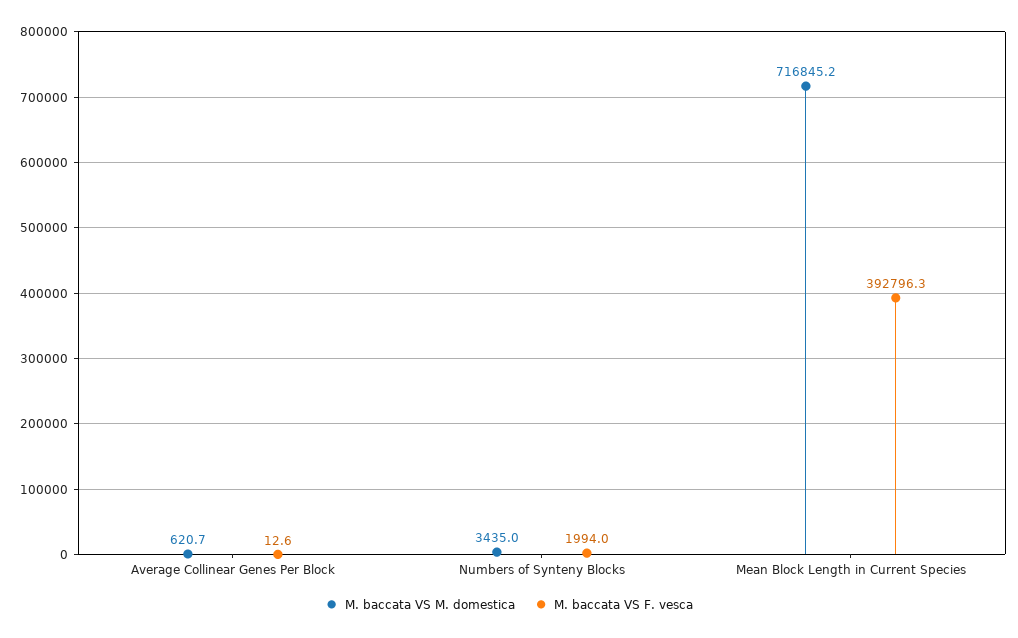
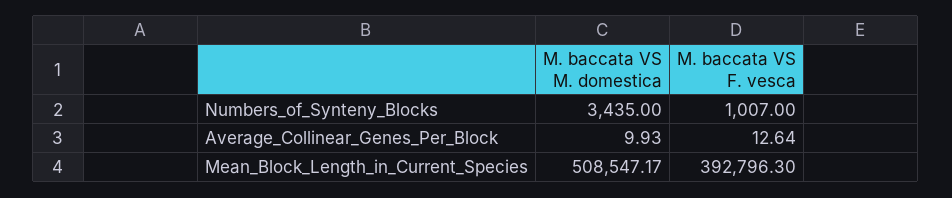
M. baccata VS M. domestica, Average Collinear Genes Per Block: 620.7 -> 9.93
M. baccata VS F. vesca, Numbers of Synteny Blocks: 1994 -> 1007
M. baccata VS M. domestica, Mean Block Length in Current Species: 716845.2 -> 508547.17

